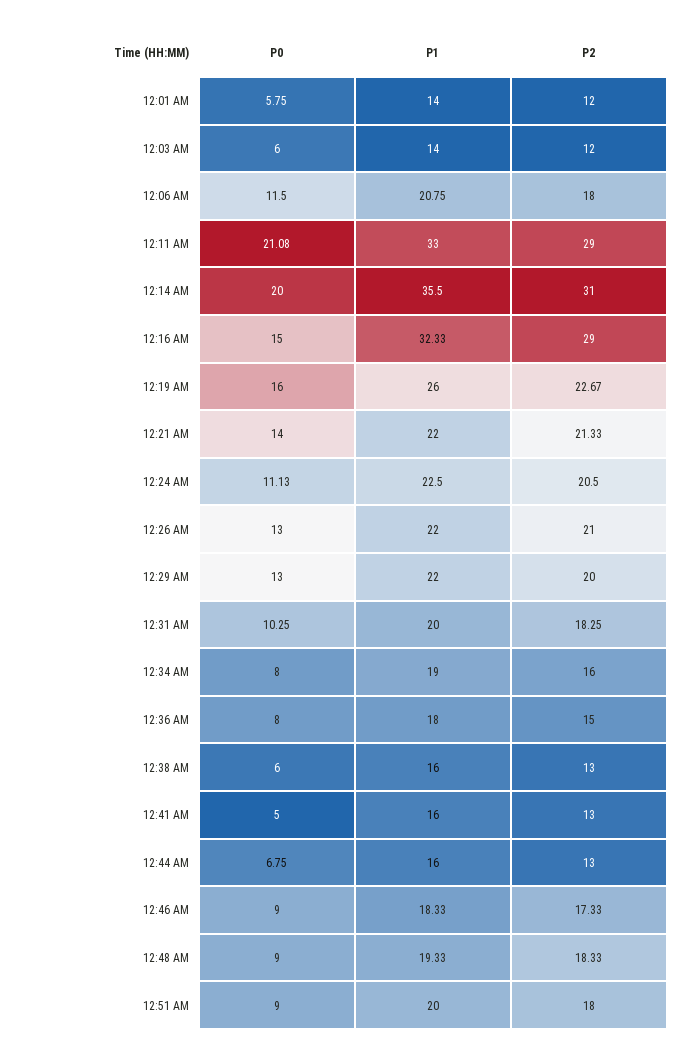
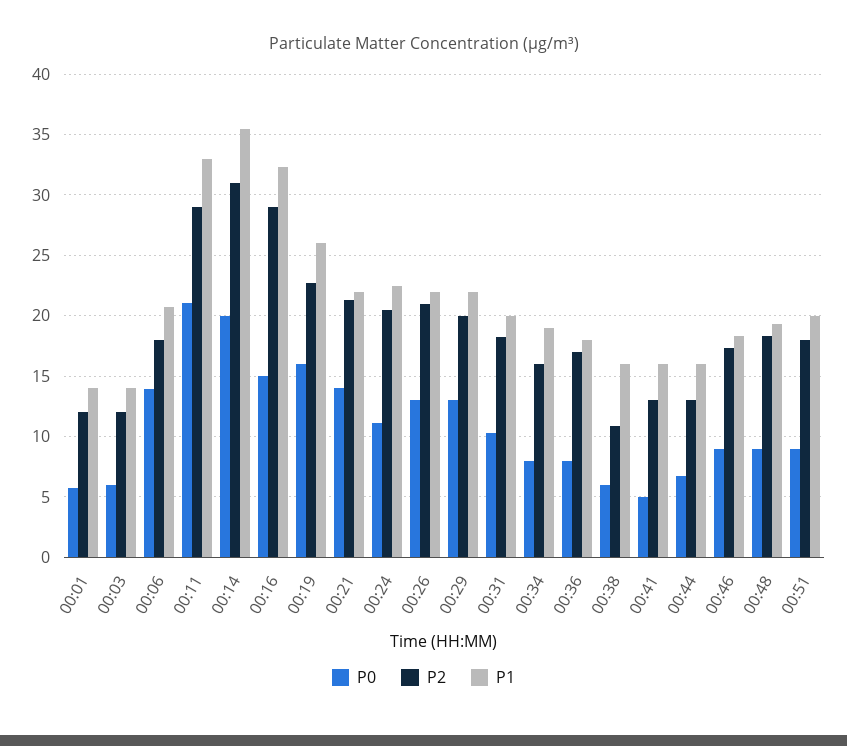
P0, 12:06 AM: 11.5 -> 14
P2, 12:36 AM: 15 -> 17
P2, 12:38 AM: 13 -> 11

